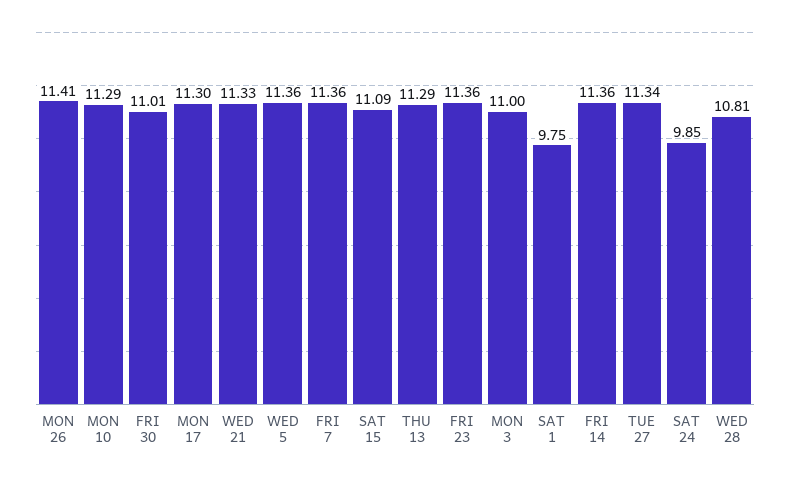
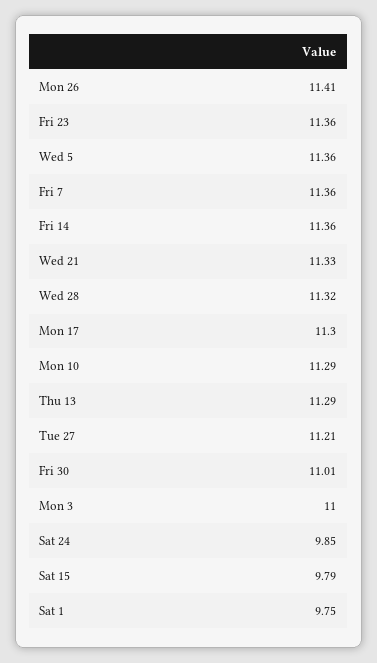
SAT 15: 11.09 -> 9.79
TUE 27: 11.34 -> 11.21
WED 28: 10.81 -> 11.32

